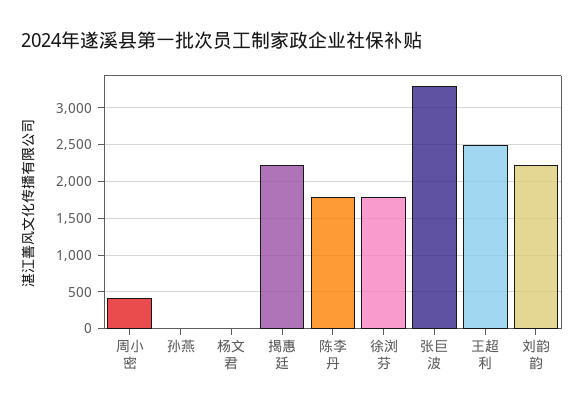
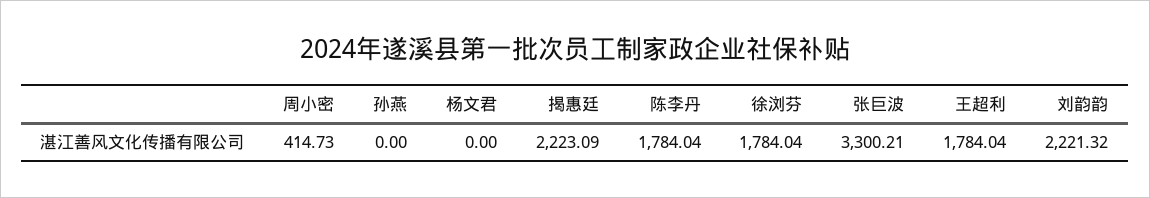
王超利: 2500 -> 1784.04

